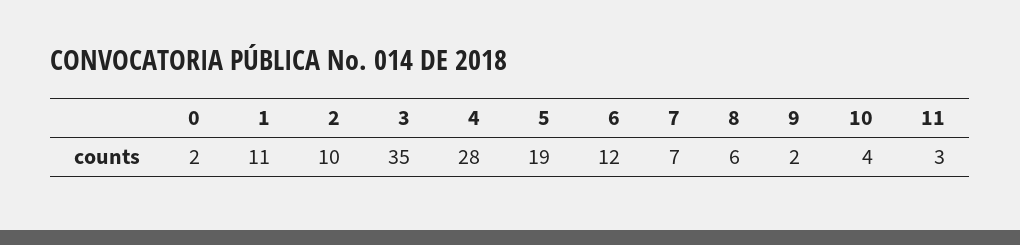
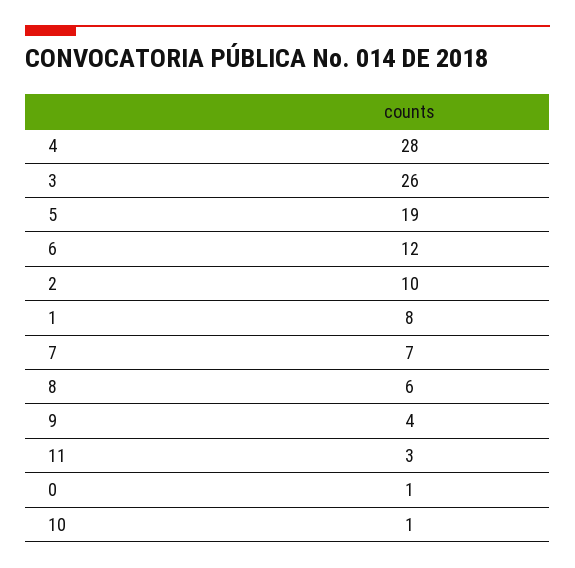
0: 2 -> 1
1: 11 -> 8
3: 35 -> 26
9: 2 -> 4
10: 4 -> 1

